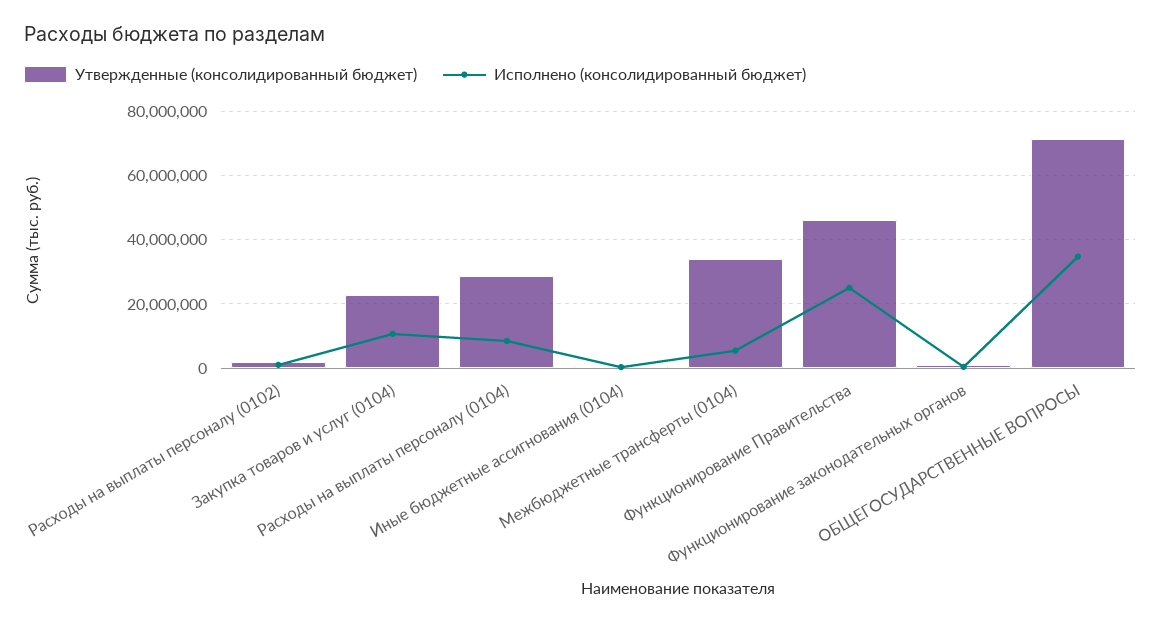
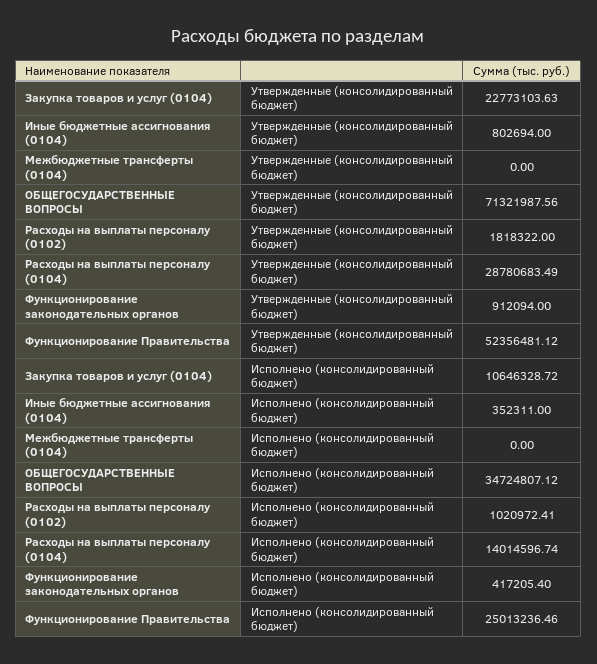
Исполнено (консолидированный бюджет), Расходы на выплаты персоналу (0104): 8000000 -> 14014596.74
Утвержденные (консолидированный бюджет), Межбюджетные трансферты (0104): 34000000 -> 0
Исполнено (консолидированный бюджет), Межбюджетные трансферты (0104): 6000000 -> 0
Утвержденные (консолидированный бюджет), Функционирование Правительства: 46000000 -> 52356481.12

